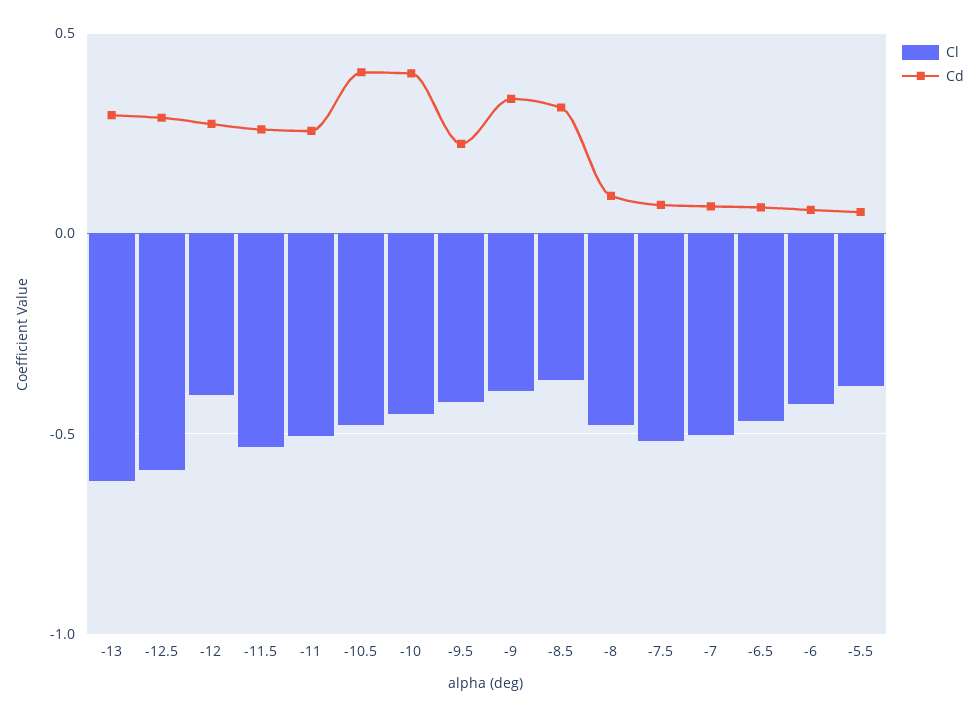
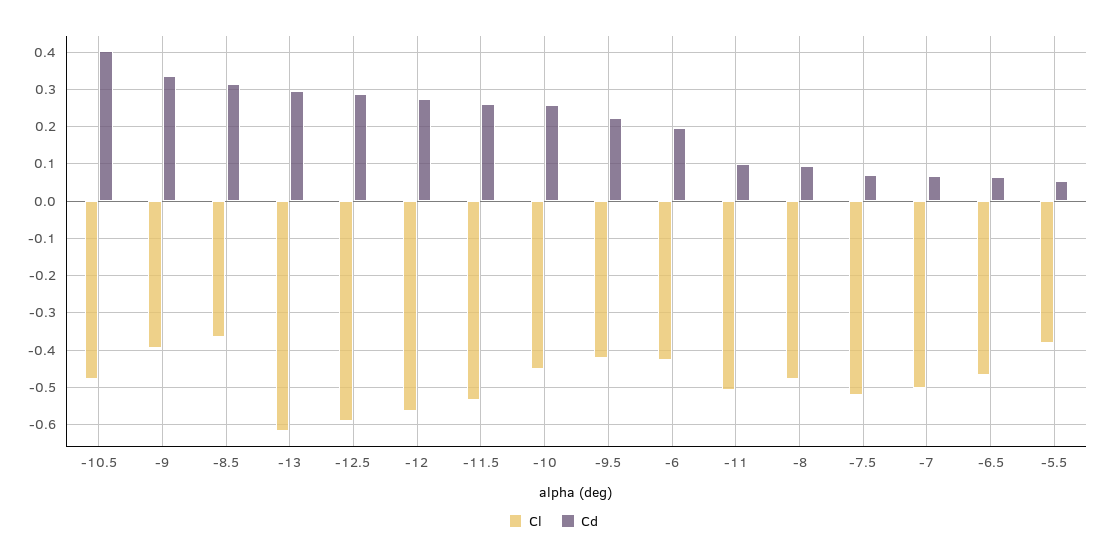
Cl, -12: -0.4 -> -0.56
Cd, -11: 0.25 -> 0.1
Cd, -10: 0.4 -> 0.26
Cd, -6: 0.05 -> 0.2

